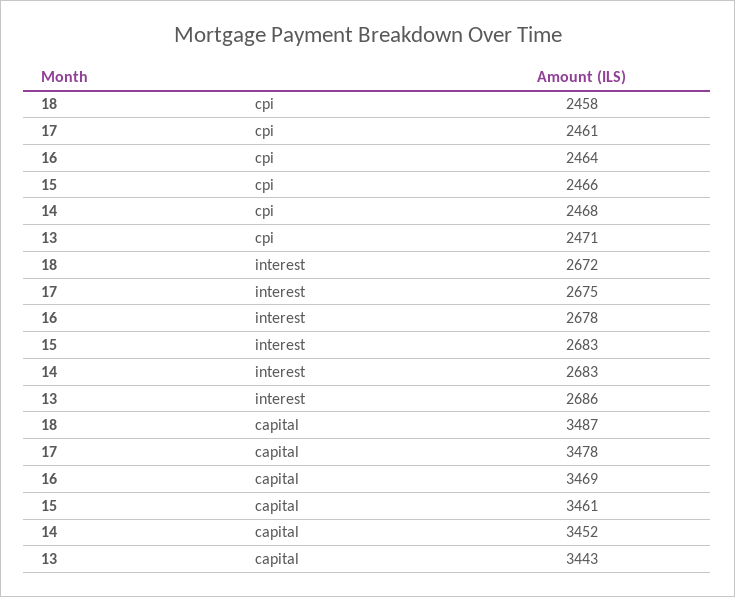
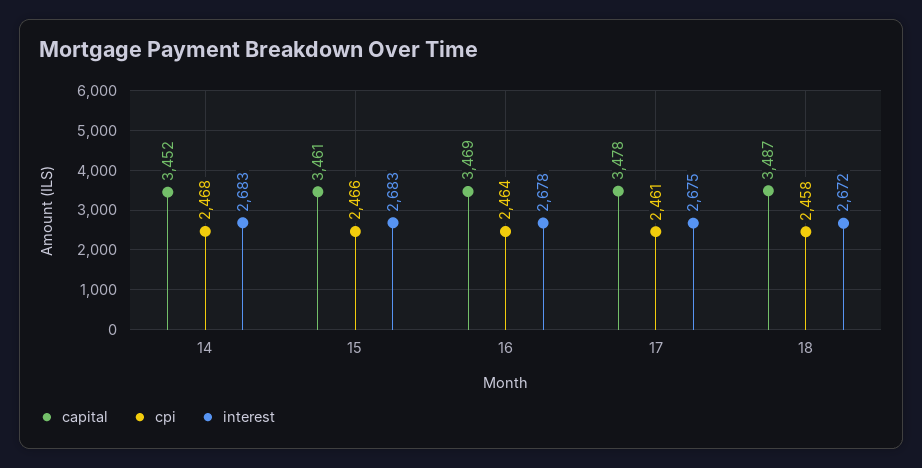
cpi, 13: 2471 -> none
interest, 13: 2686 -> none
capital, 13: 3443 -> none

